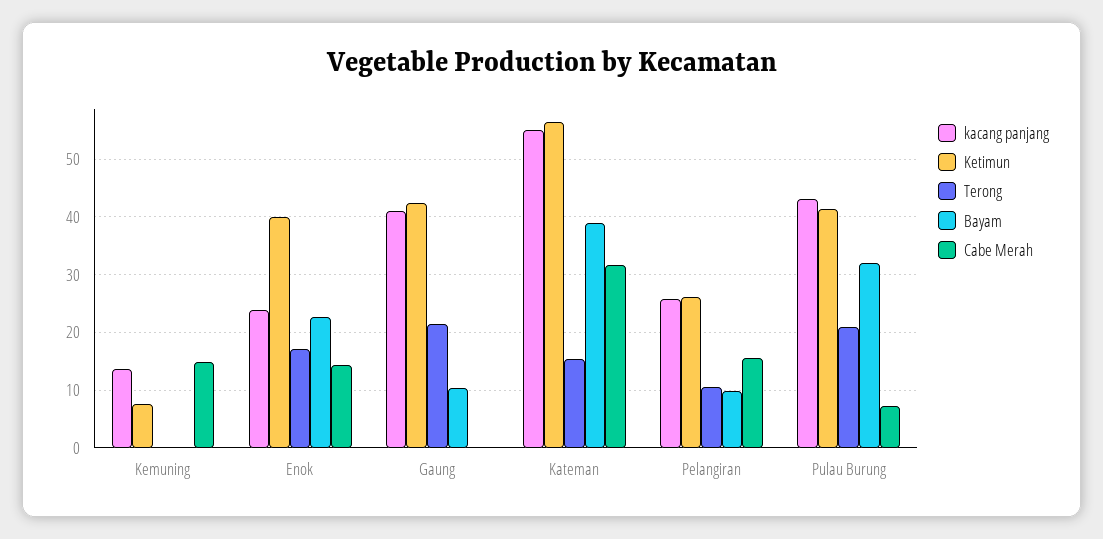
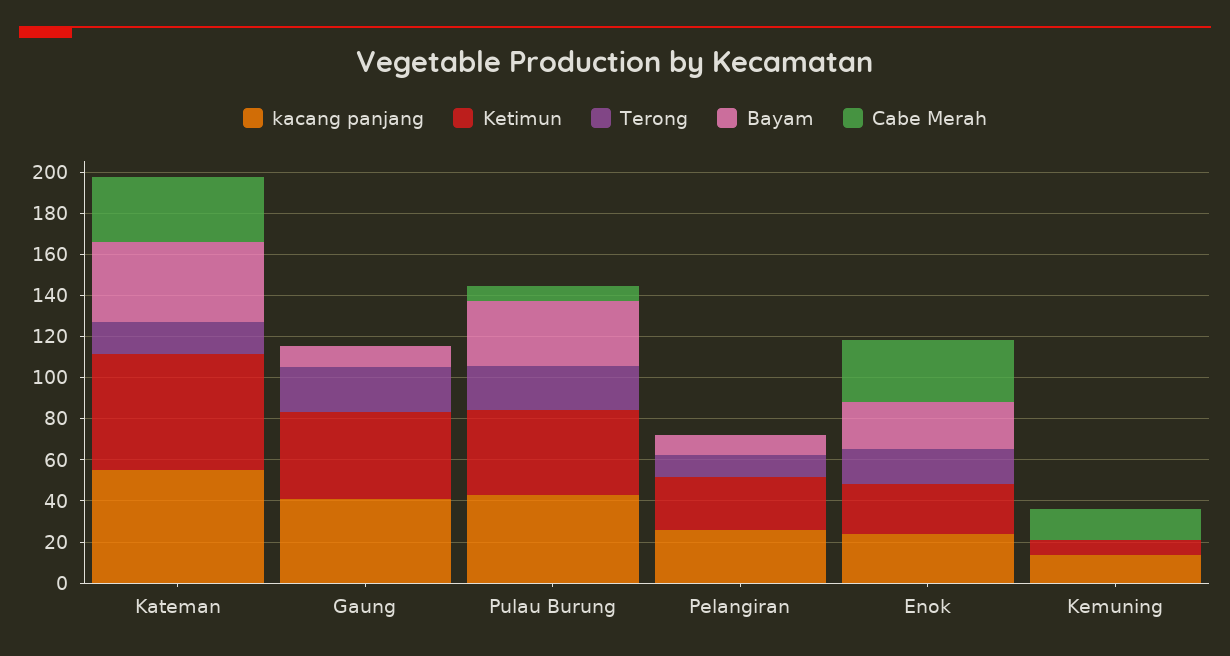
Ketimun, Enok: 40 -> 25
Cabe Merah, Enok: 14 -> 30
Cabe Merah, Pelangiran: 16 -> 0

